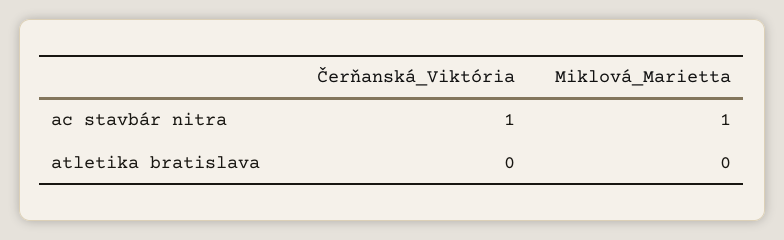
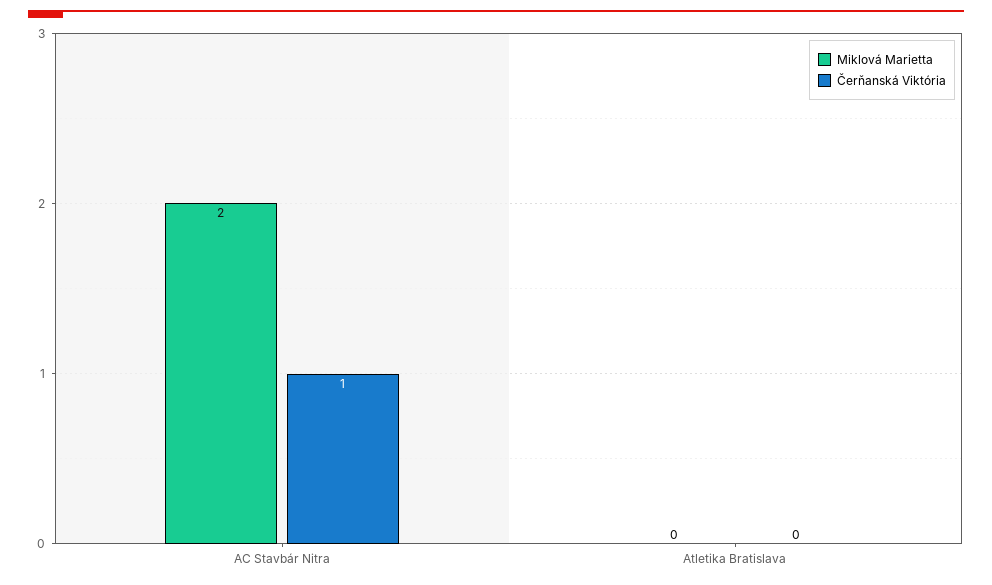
Miklová_Marietta, ac stavbár nitra: 1 -> 2

